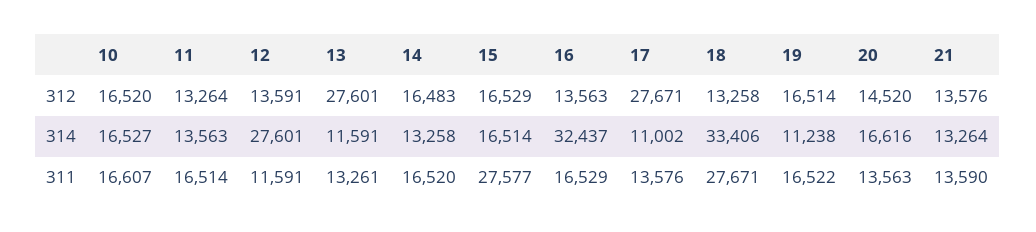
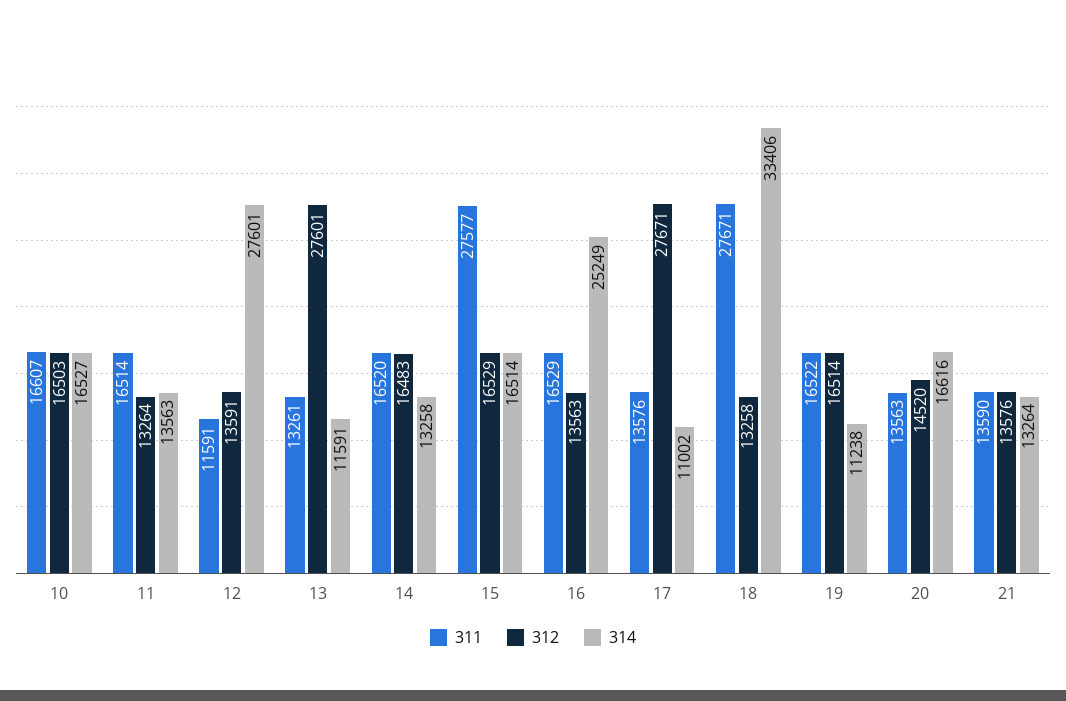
312, 10: 16520 -> 16503
314, 16: 32437 -> 25249

